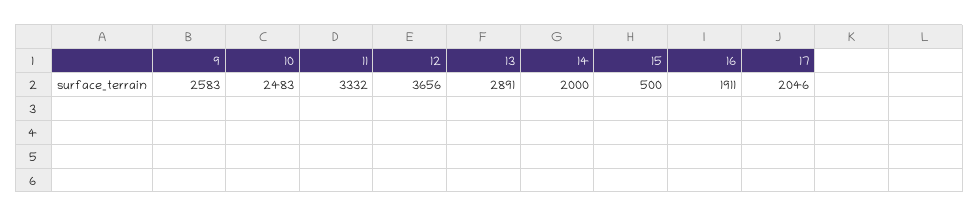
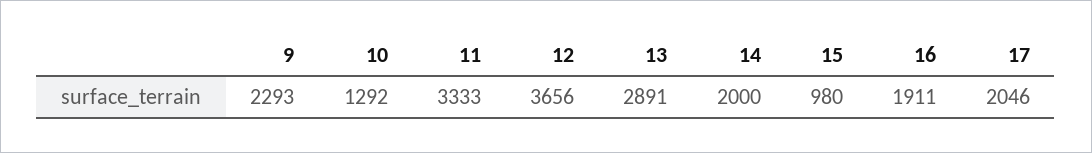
9: 2583 -> 2293
10: 2483 -> 1292
11: 3332 -> 3333
15: 500 -> 980

